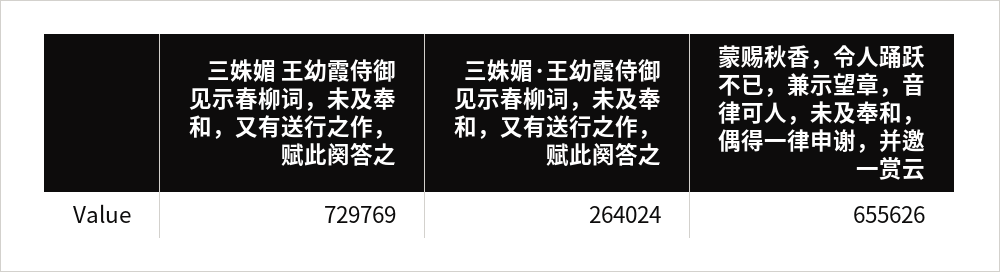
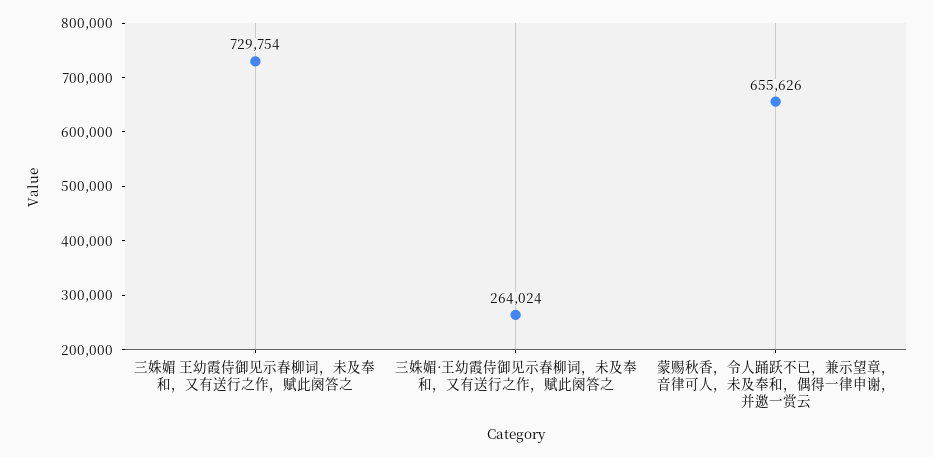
三姝媚 王幼霞侍御见示春柳词，未及奉和，又有送行之作，赋此阕答之: 729769 -> 729754

